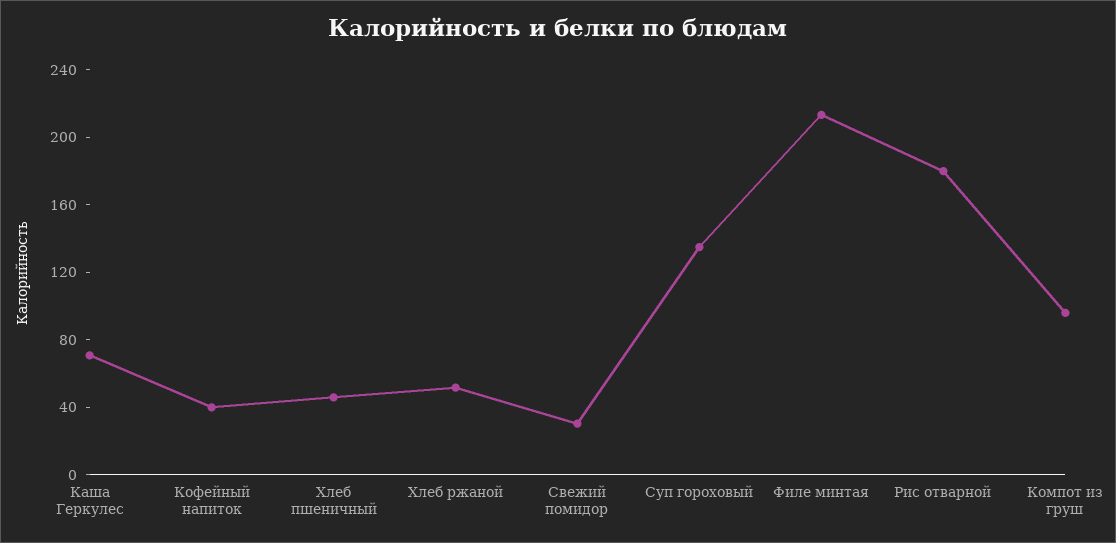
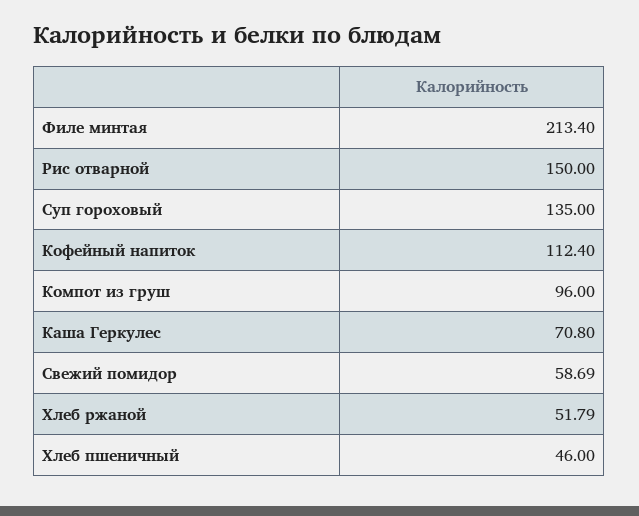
Кофейный напиток: 40 -> 112.4
Свежий помидор: 30 -> 58.69
Рис отварной: 180 -> 150

